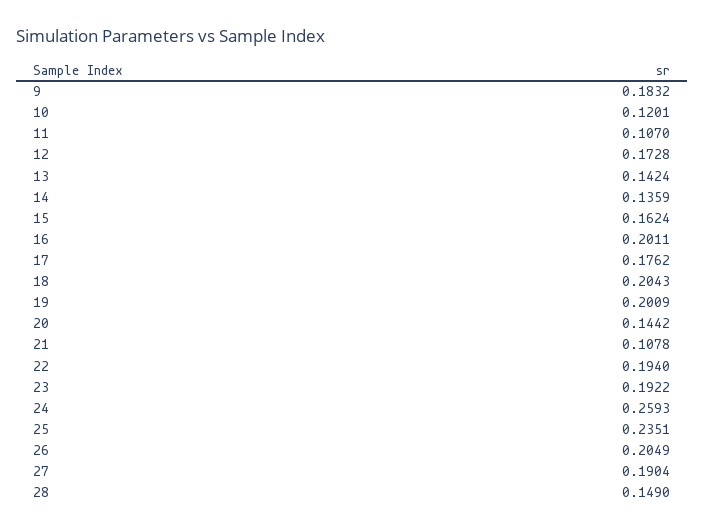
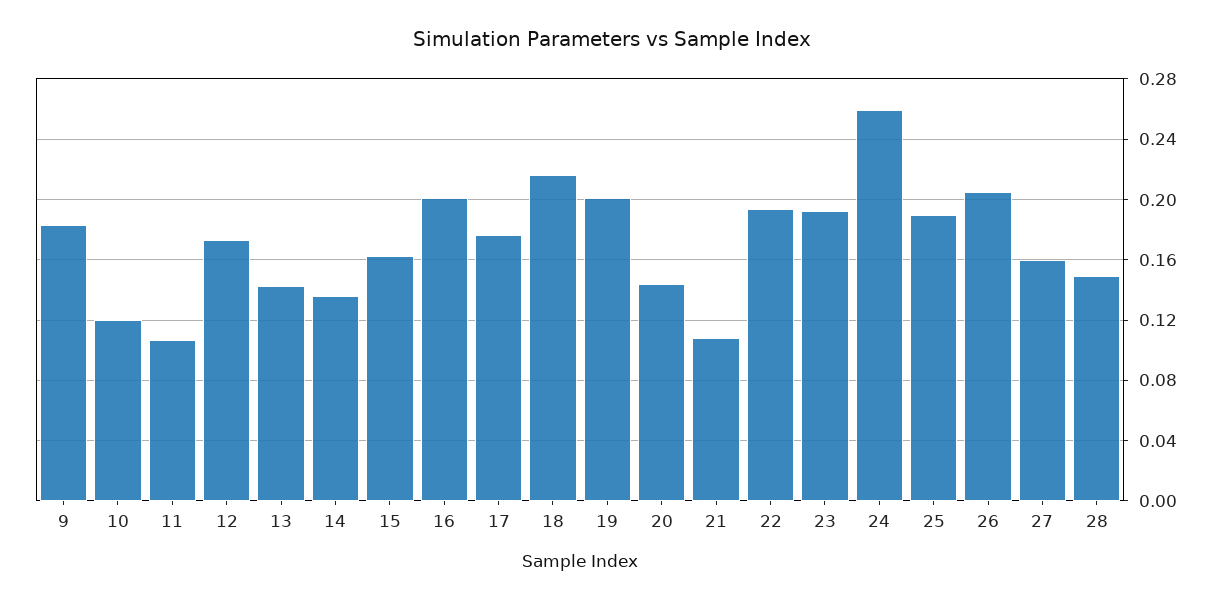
18: 0.2043 -> 0.215
25: 0.2351 -> 0.19
27: 0.1904 -> 0.16

